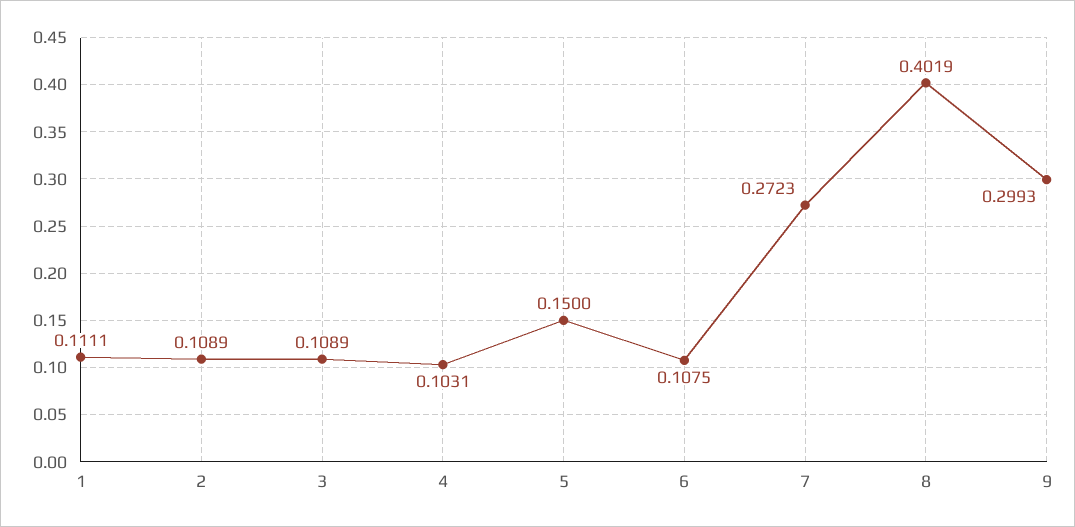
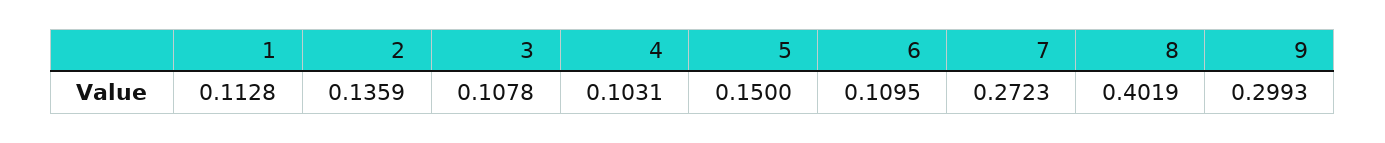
1: 0.1111 -> 0.1128
2: 0.1089 -> 0.1359
3: 0.1089 -> 0.1078
6: 0.1075 -> 0.1095

